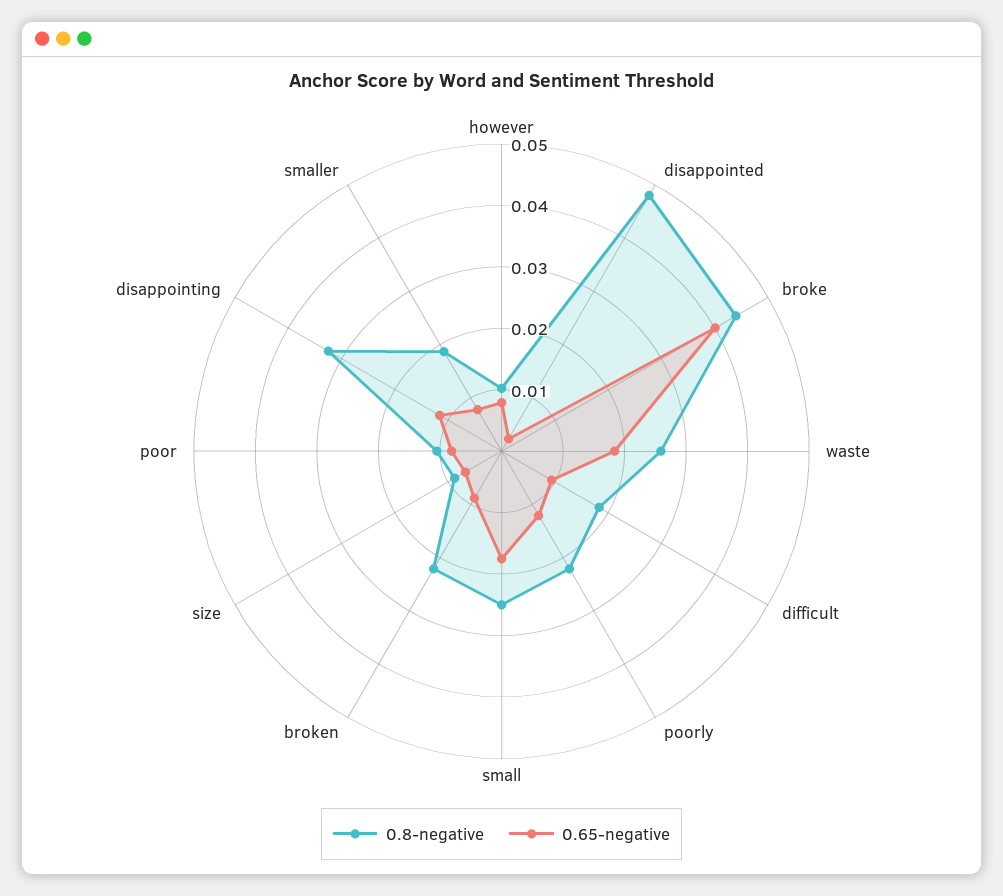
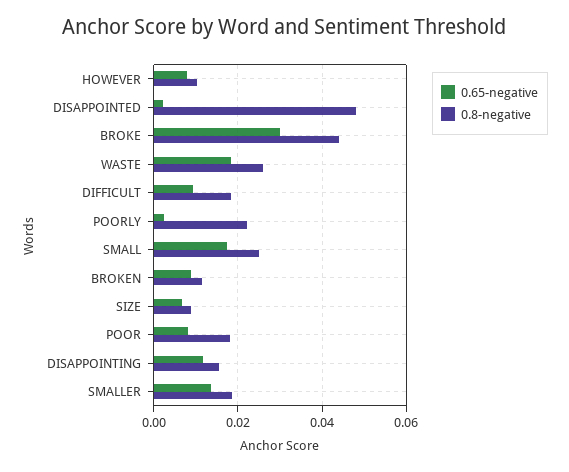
0.65-negative, broke: 0.04 -> 0.03
0.65-negative, poorly: 0.012 -> 0.002
0.8-negative, broken: 0.022 -> 0.012
0.8-negative, poor: 0.01 -> 0.018
0.8-negative, disappointing: 0.032 -> 0.016
0.65-negative, smaller: 0.008 -> 0.014

